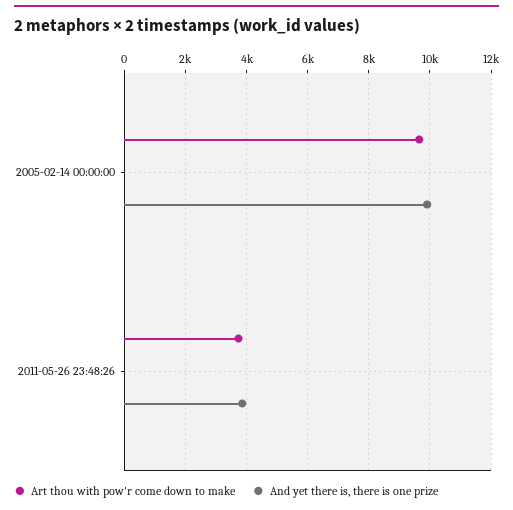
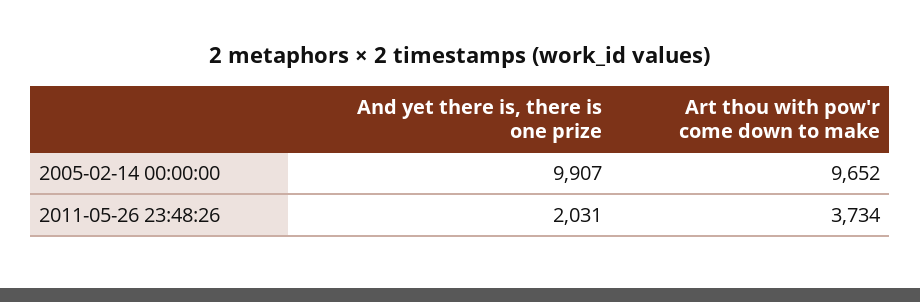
And yet there is, there is one prize, 2011-05-26 23:48:26: 3800 -> 2031

